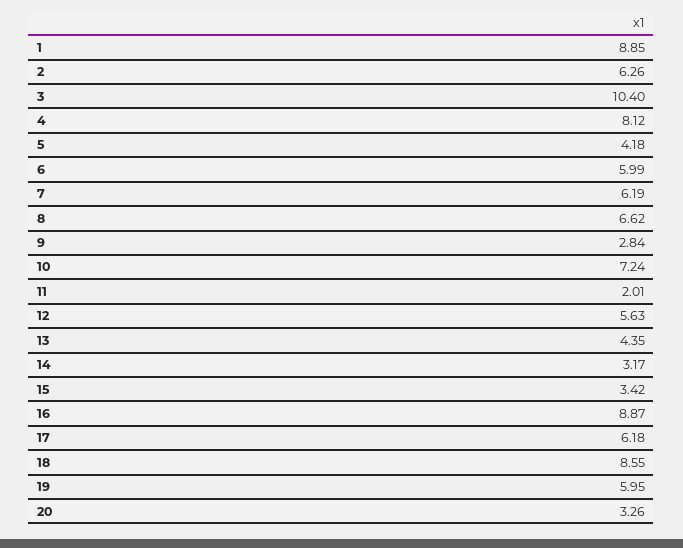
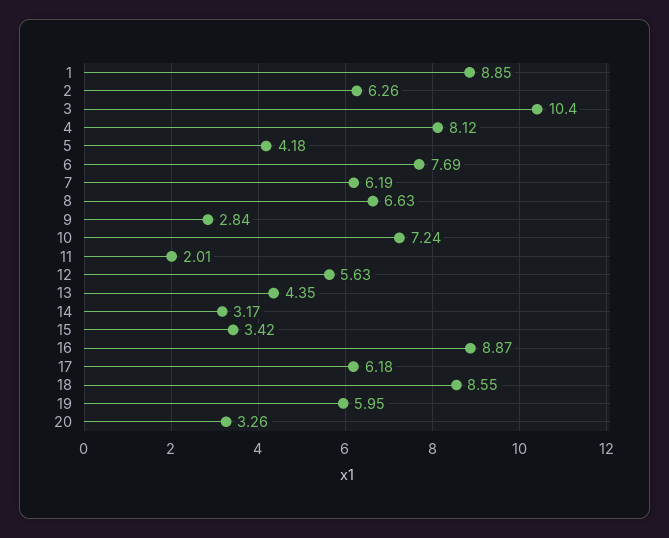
6: 5.99 -> 7.69
8: 6.62 -> 6.63

